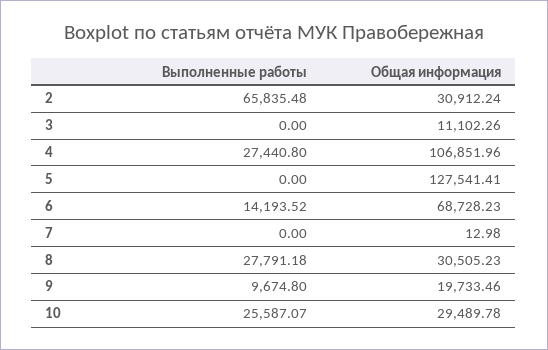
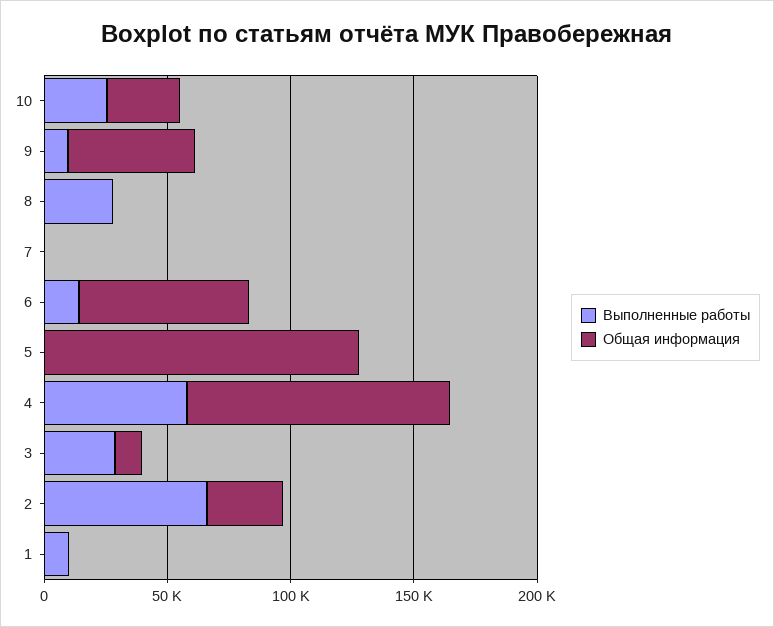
Выполненные работы, 3: 0 -> 30000
Выполненные работы, 4: 27440.8 -> 60000
Общая информация, 8: 30505.23 -> 0
Общая информация, 9: 19733.46 -> 50000
Выполненные работы, 1: none -> 10000
Общая информация, 1: none -> 0

